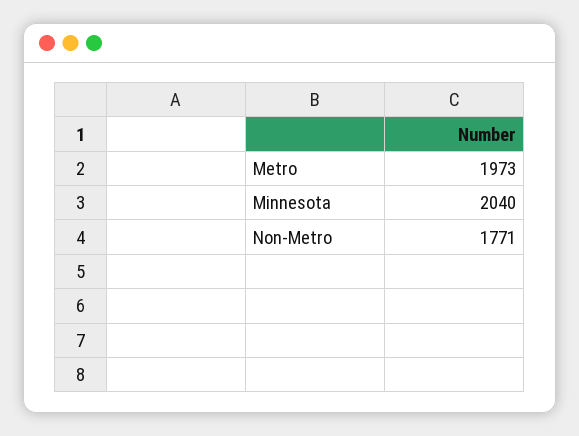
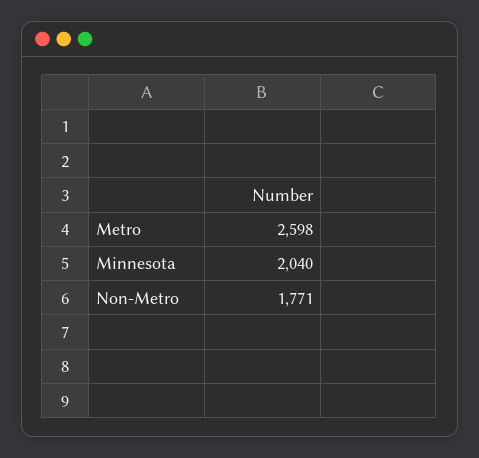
Metro: 1973 -> 2598

